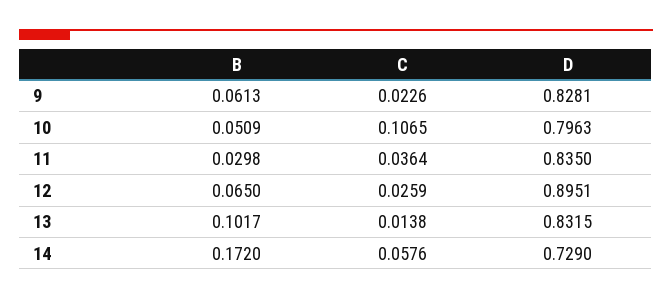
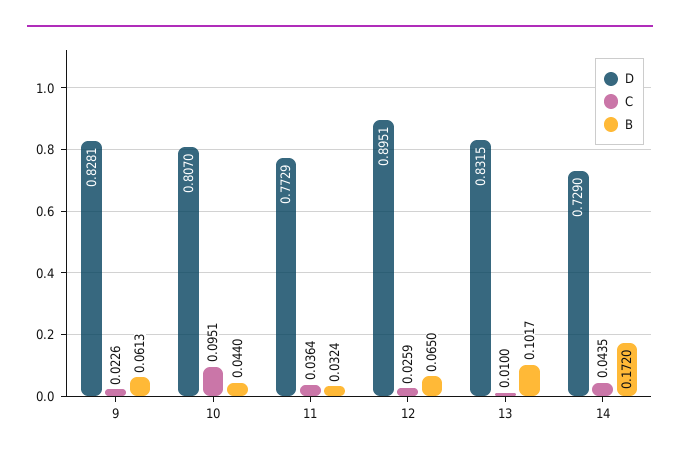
B, 10: 0.0509 -> 0.044
C, 10: 0.1065 -> 0.0951
D, 10: 0.7963 -> 0.807
B, 11: 0.0298 -> 0.0324
D, 11: 0.835 -> 0.7729
C, 13: 0.0138 -> 0.01
C, 14: 0.0576 -> 0.0435

